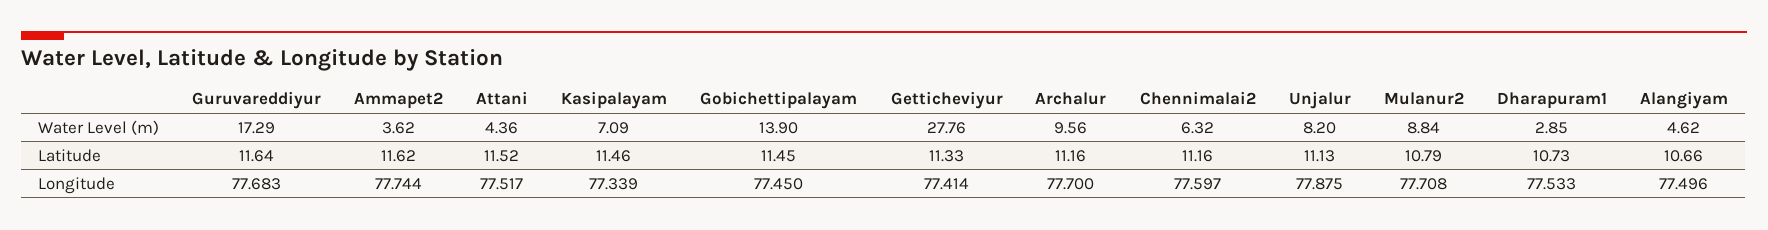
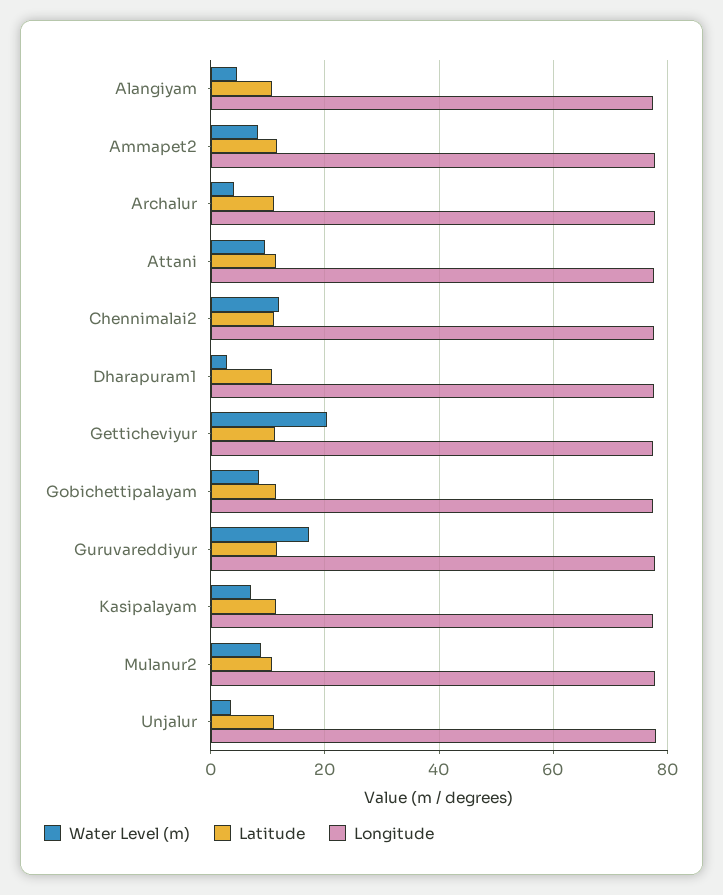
Water Level (m), Ammapet2: 3.62 -> 8
Water Level (m), Attani: 4.36 -> 10
Water Level (m), Gobichettipalayam: 13.9 -> 8
Water Level (m), Getticheviyur: 27.76 -> 20
Water Level (m), Archalur: 9.56 -> 4
Water Level (m), Chennimalai2: 6.32 -> 12
Water Level (m), Unjalur: 8.2 -> 4

